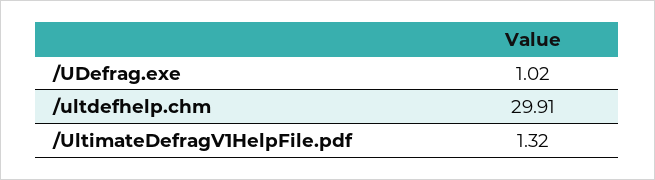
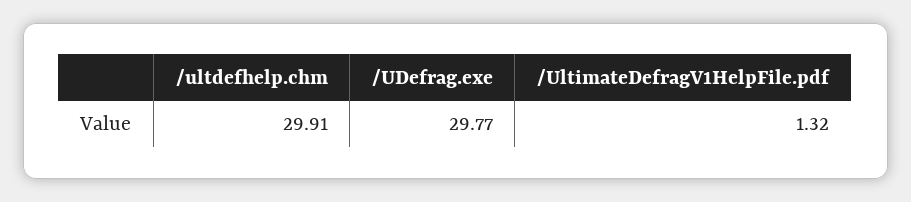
/UDefrag.exe: 1.02 -> 29.77

